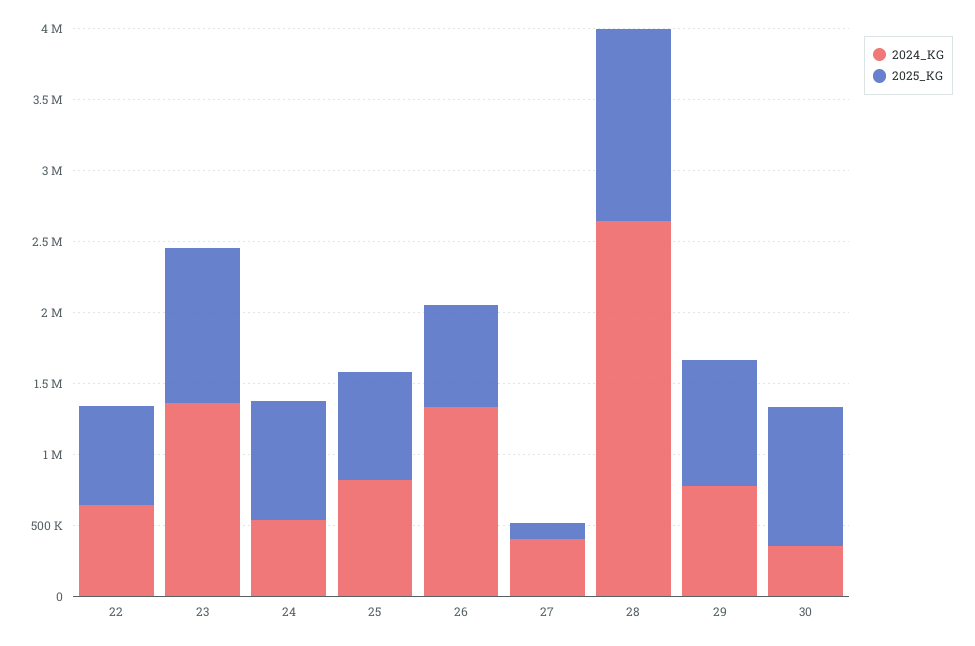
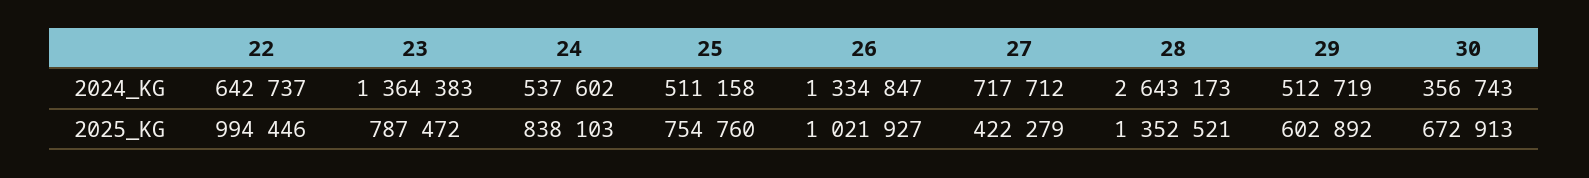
2025_KG, 22: 700000 -> 994446
2025_KG, 23: 1100000 -> 787472
2024_KG, 25: 800000 -> 511158
2025_KG, 26: 700000 -> 1021927
2024_KG, 27: 400000 -> 717712
2025_KG, 27: 100000 -> 422279
2024_KG, 29: 800000 -> 512719
2025_KG, 29: 900000 -> 602892
2025_KG, 30: 1000000 -> 672913

